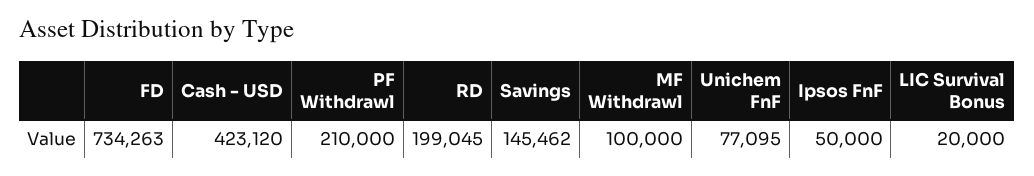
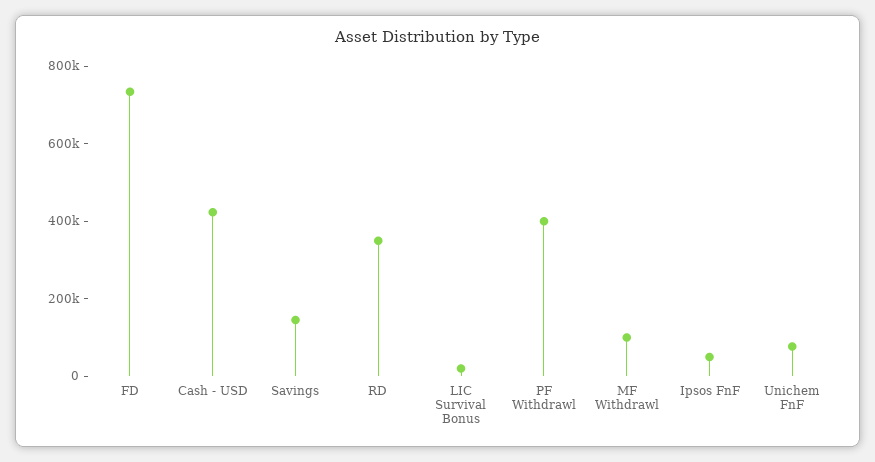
PF Withdrawl: 210000 -> 400000
RD: 199045 -> 350000

